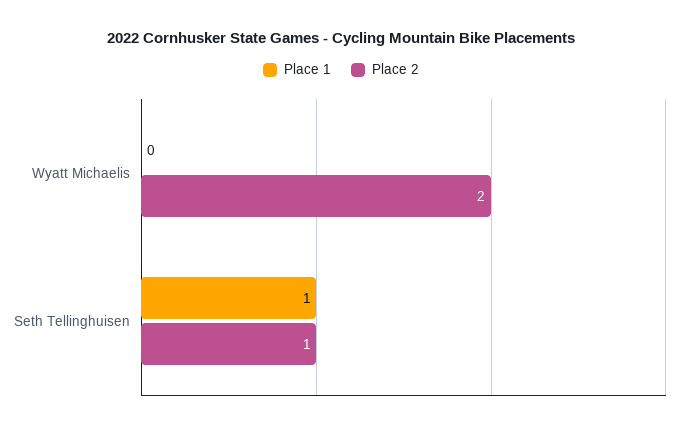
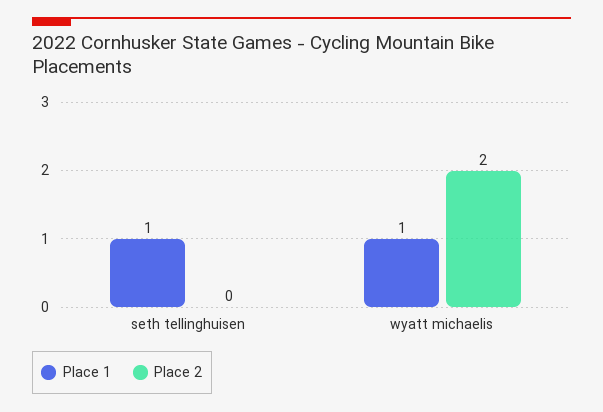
Place 1, Wyatt Michaelis: 0 -> 1
Place 2, Seth Tellinghuisen: 1 -> 0

